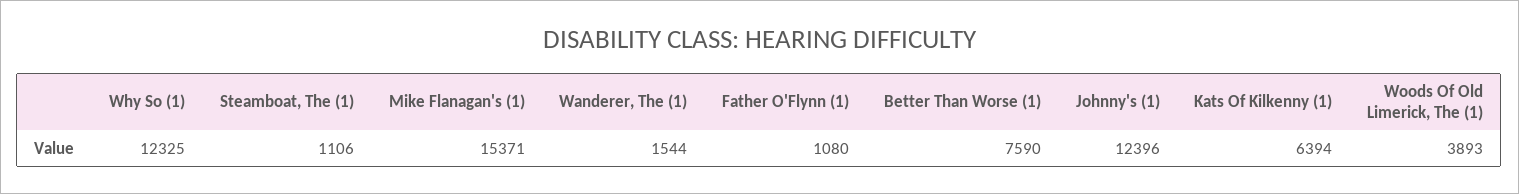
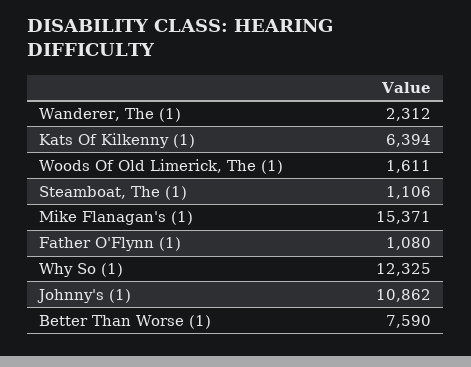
Wanderer, The (1): 1544 -> 2312
Johnny's (1): 12396 -> 10862
Woods Of Old Limerick, The (1): 3893 -> 1611

